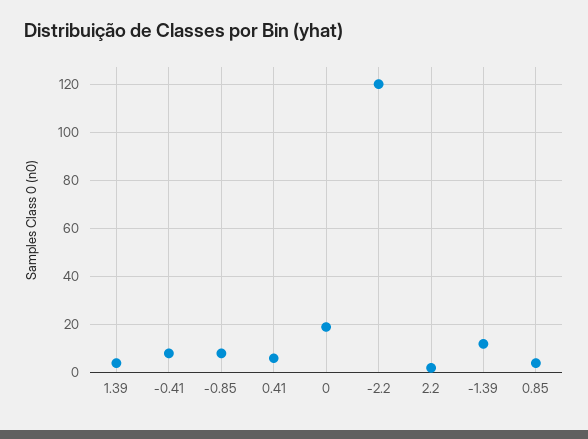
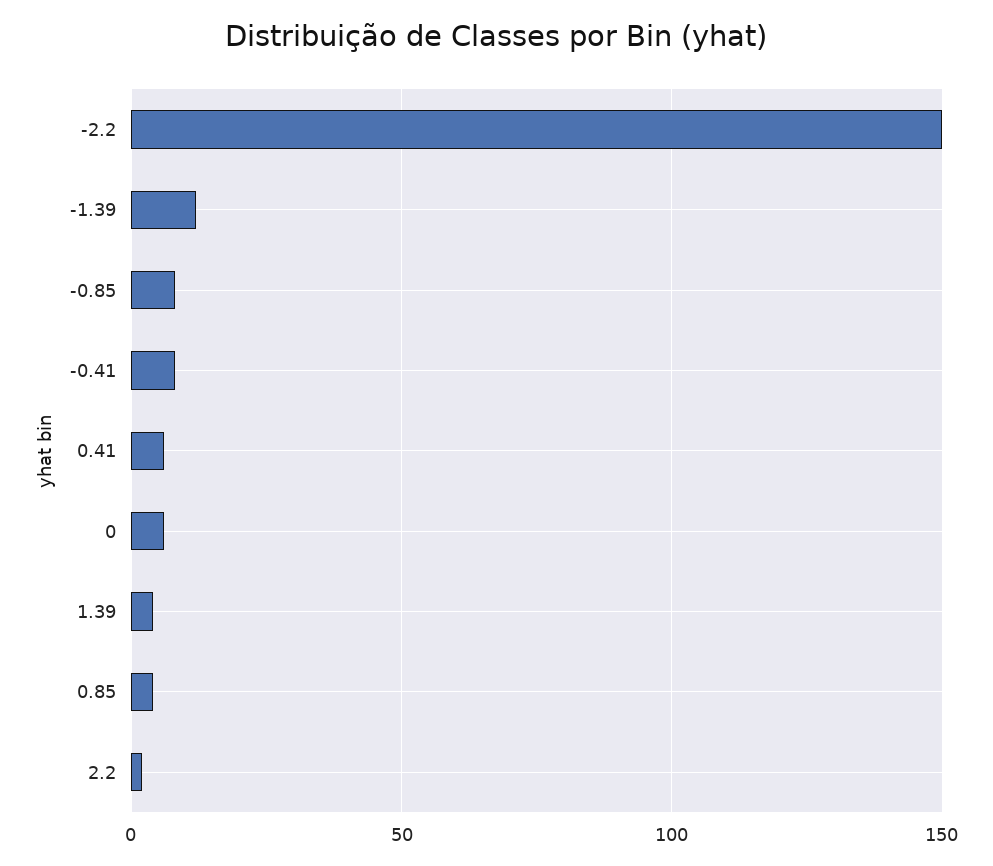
0: 20 -> 5
-2.2: 120 -> 150

